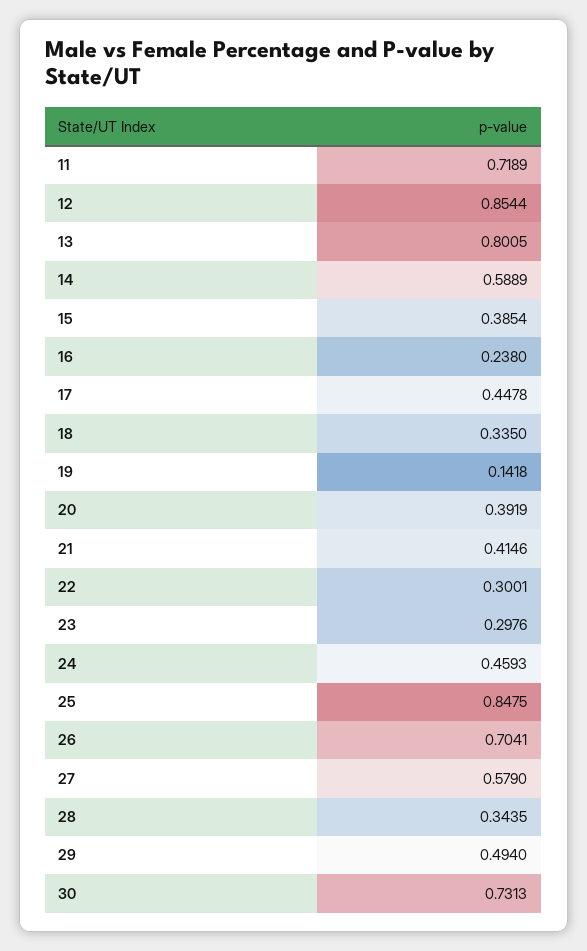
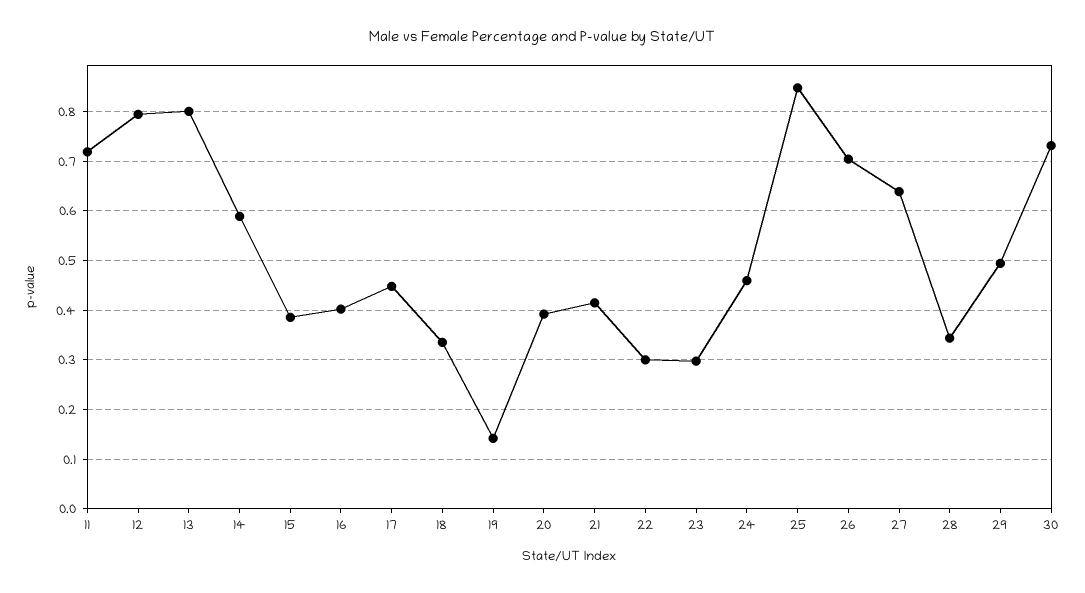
12: 0.8544 -> 0.8
16: 0.238 -> 0.4
27: 0.579 -> 0.64

